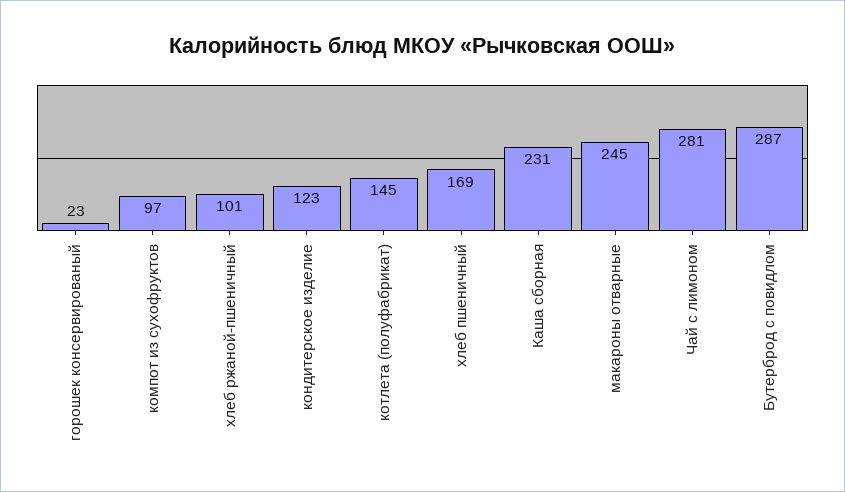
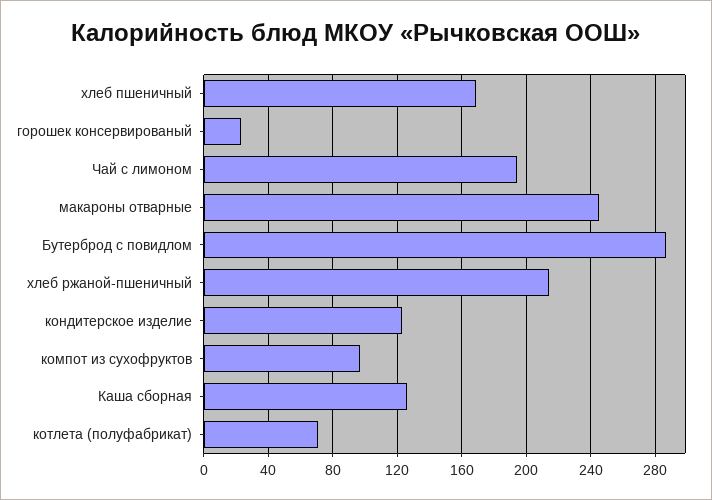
хлеб ржаной-пшеничный: 101 -> 215
котлета (полуфабрикат): 145 -> 70
Каша сборная: 231 -> 125
Чай с лимоном: 281 -> 195

